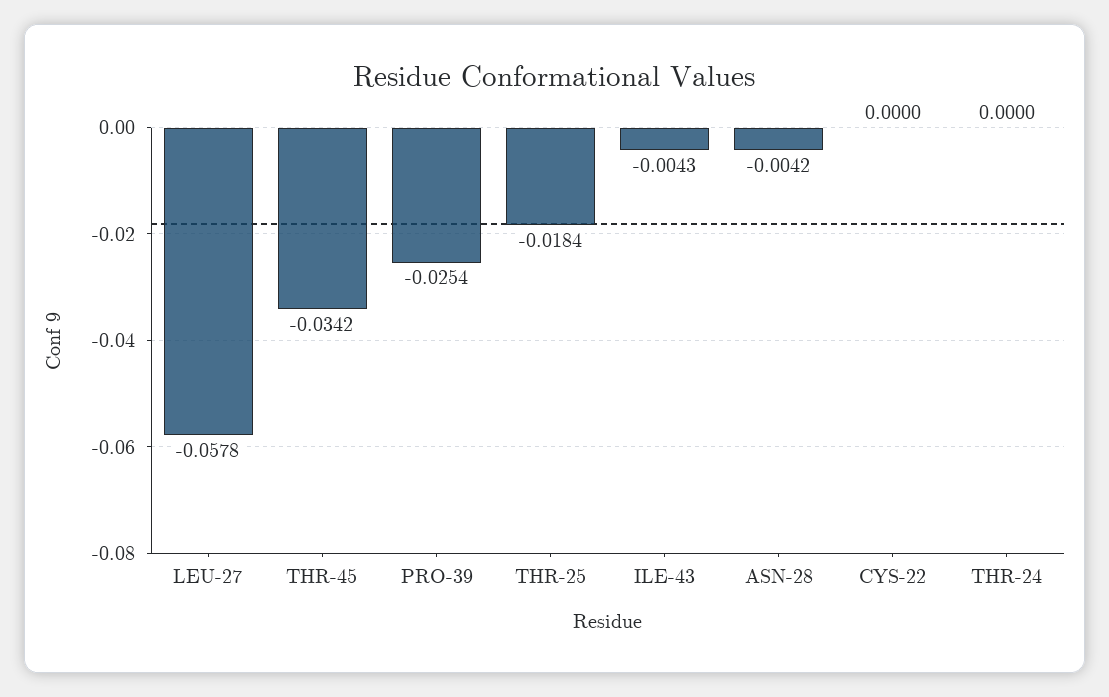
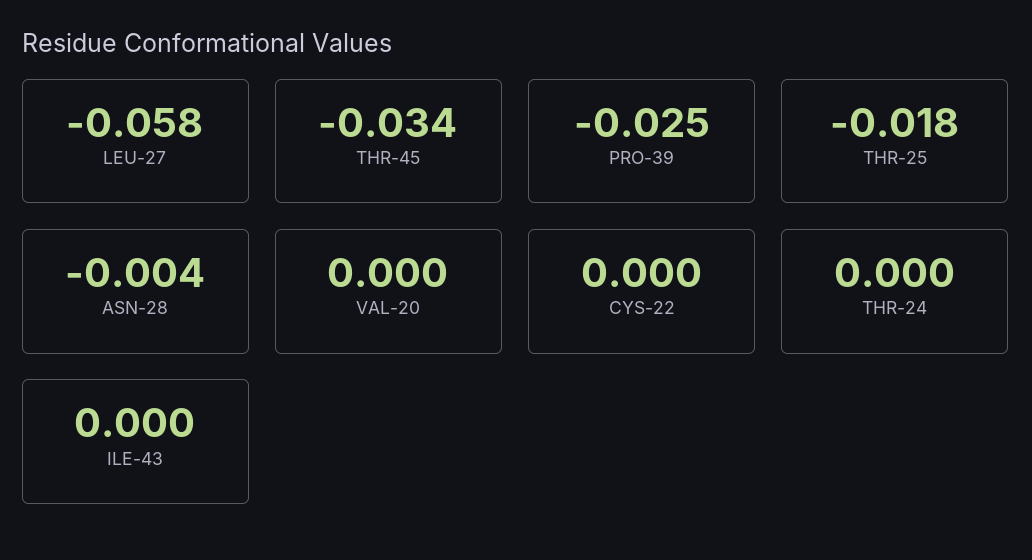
ILE-43: -0.0043 -> 0
VAL-20: none -> 0

